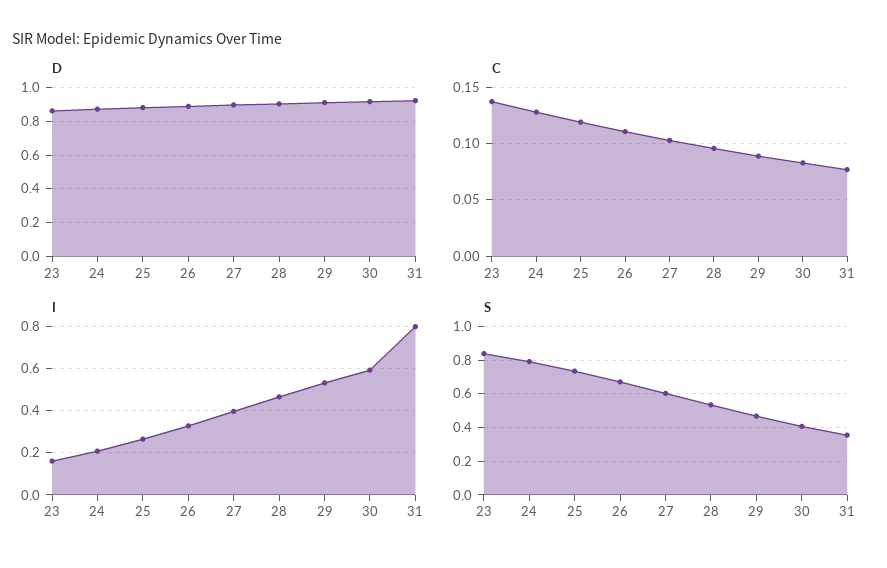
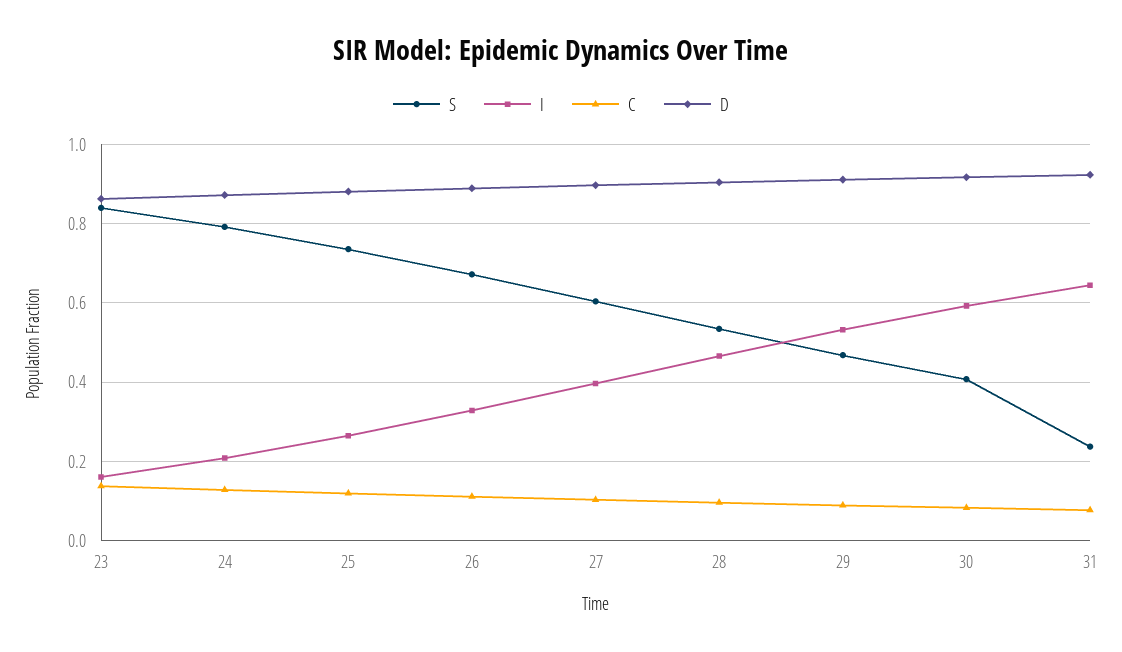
I, 31: 0.8 -> 0.64
S, 31: 0.35 -> 0.24

